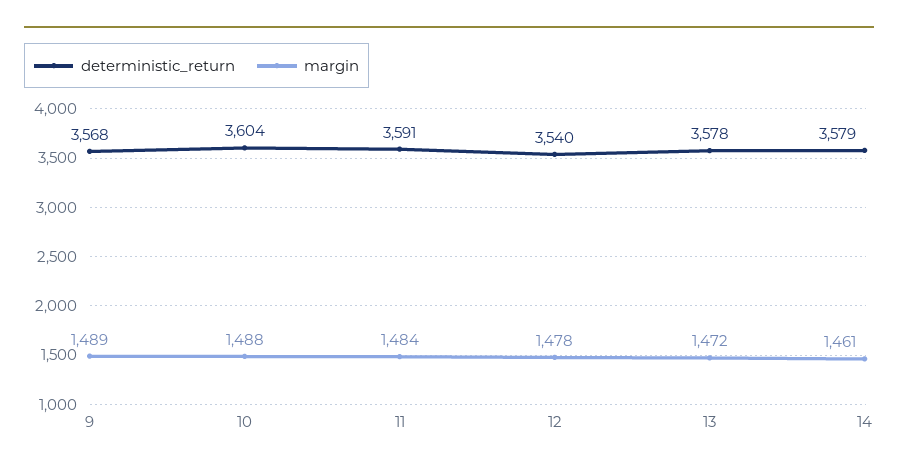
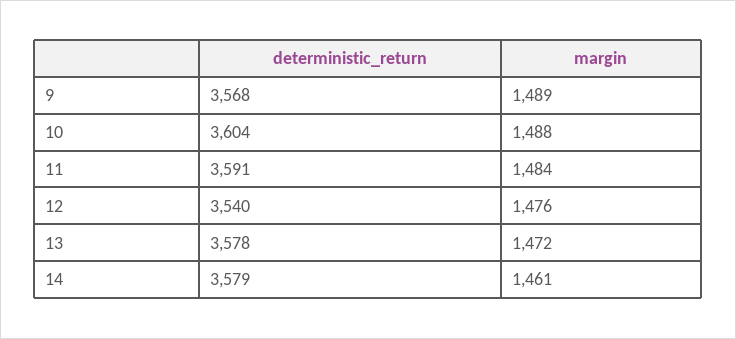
margin, 12: 1478 -> 1476

